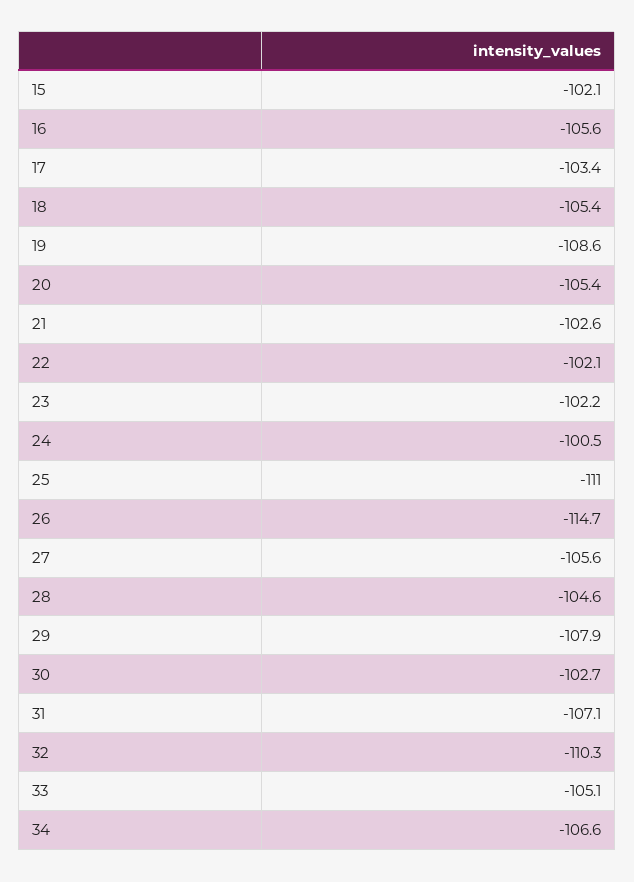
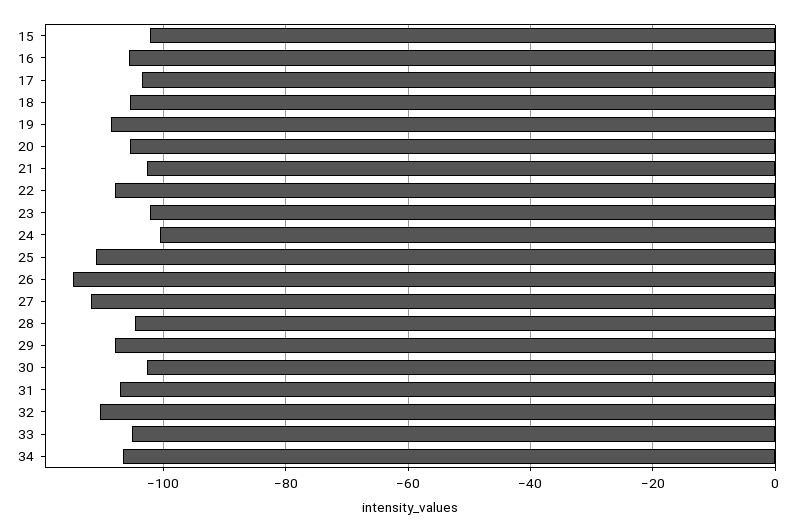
22: -102.1 -> -108
27: -105.6 -> -112

